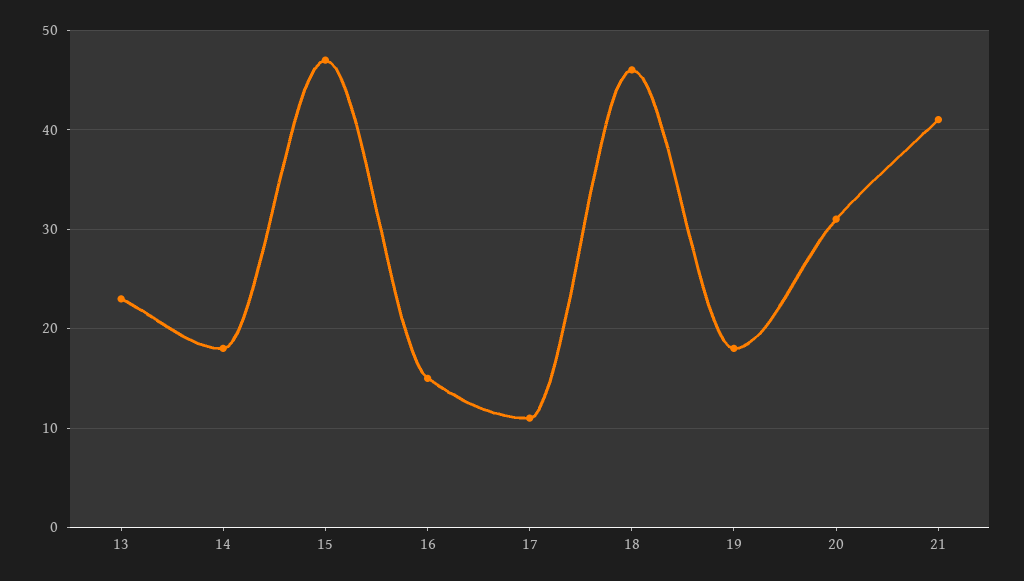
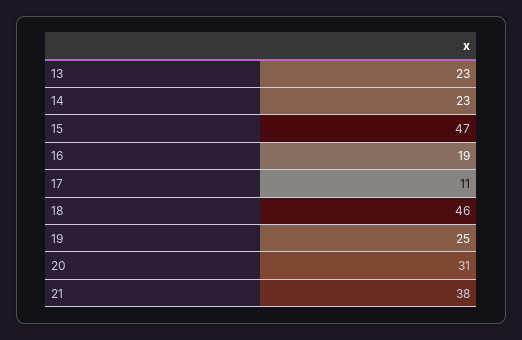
14: 18 -> 23
16: 15 -> 19
19: 18 -> 25
21: 41 -> 38

